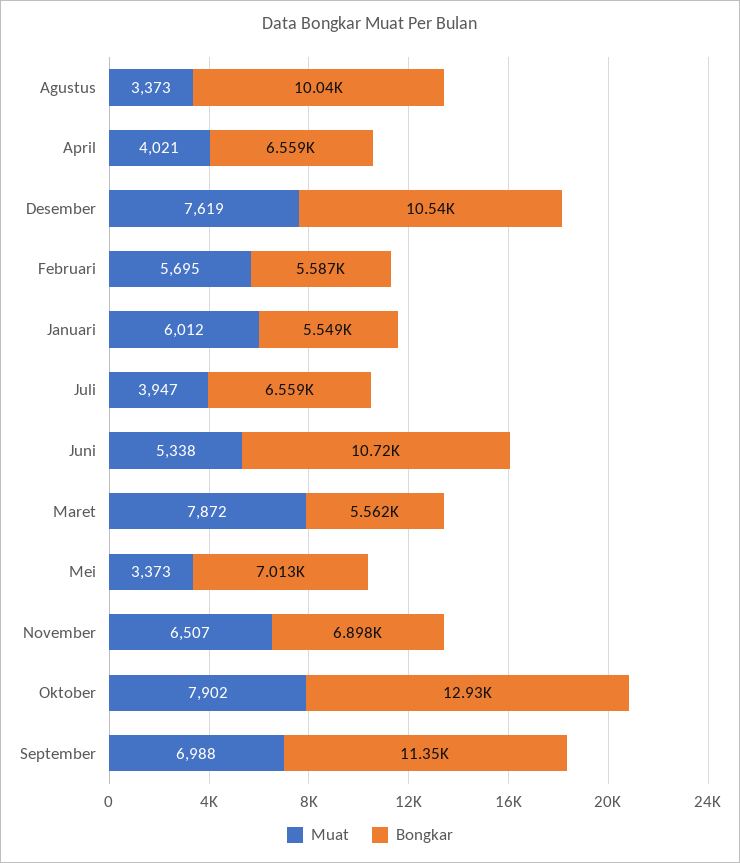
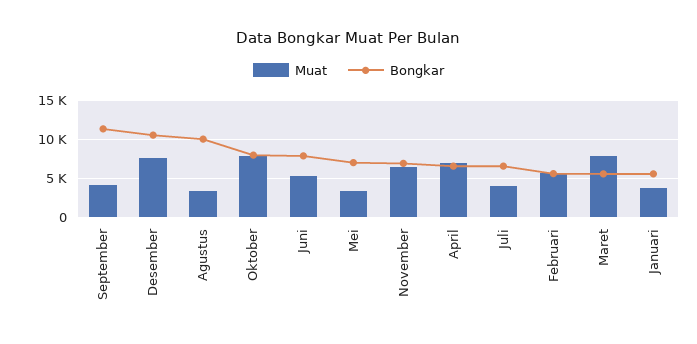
Muat, April: 4021 -> 7000
Muat, Januari: 6012 -> 4000
Bongkar, Juni: 10720 -> 8000
Bongkar, Oktober: 12930 -> 8000
Muat, September: 6988 -> 4000

